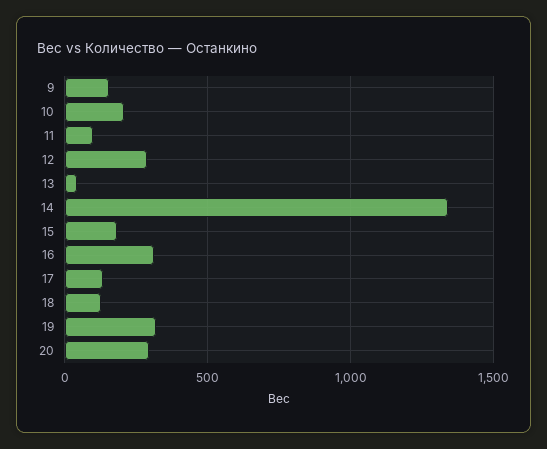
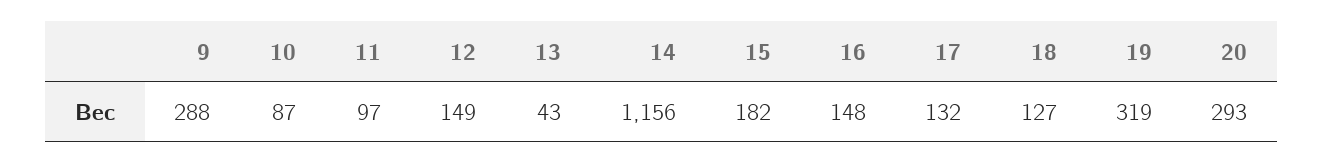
9: 150 -> 288
10: 200 -> 87
12: 300 -> 149
14: 1350 -> 1156
16: 300 -> 148

